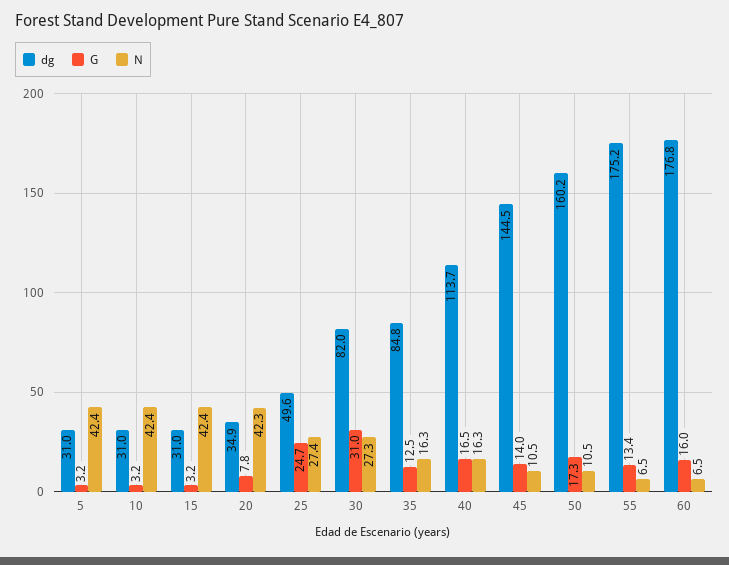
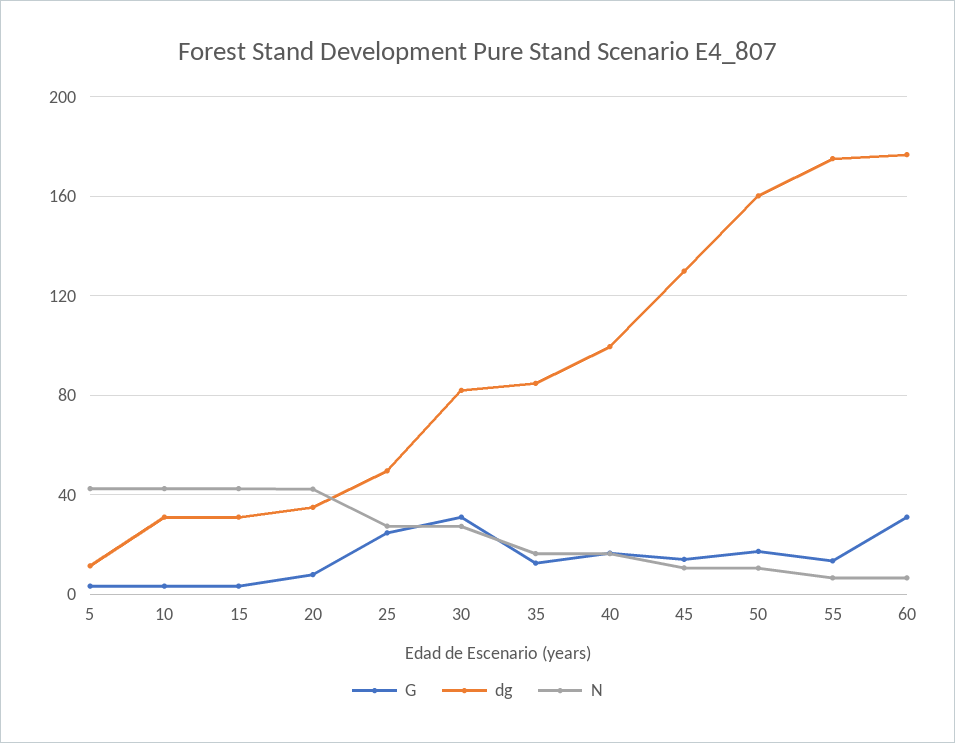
dg, 5: 31 -> 10
dg, 40: 113.7 -> 100
dg, 45: 144.5 -> 130
G, 60: 16 -> 30

